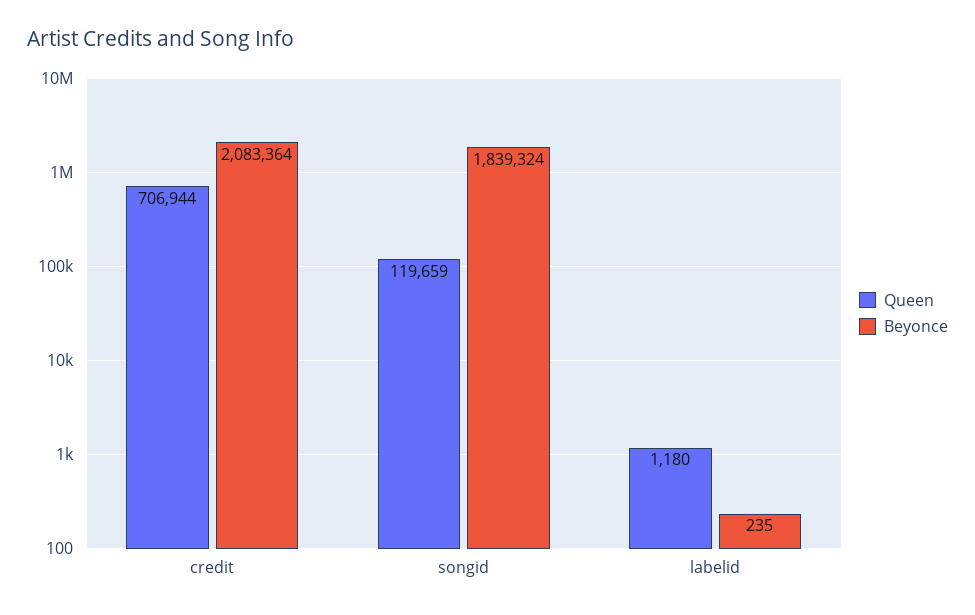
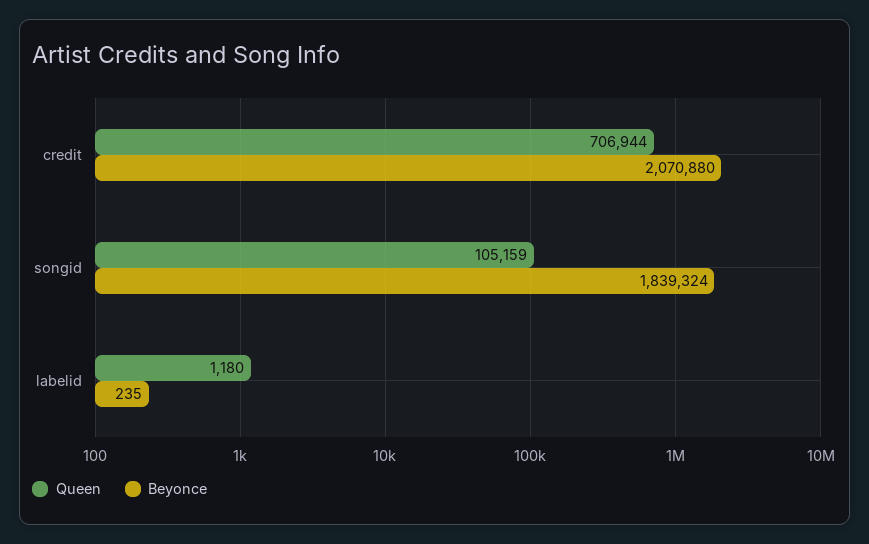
Beyonce, credit: 2083364 -> 2070880
Queen, songid: 119659 -> 105159

